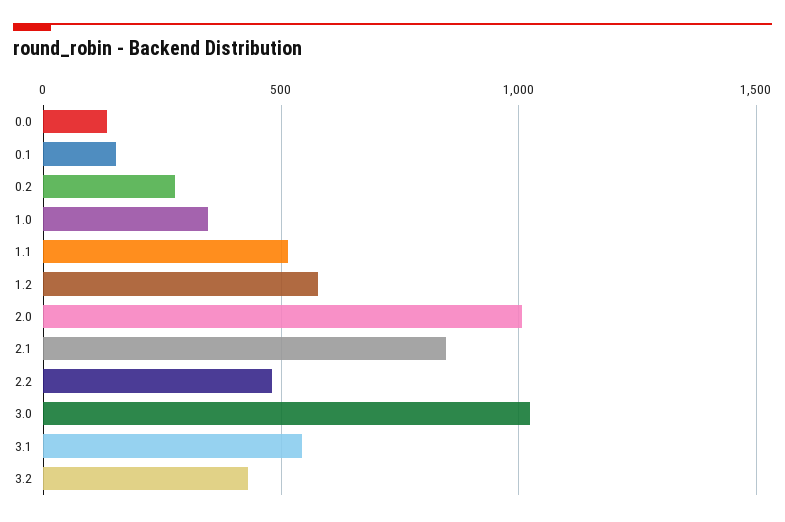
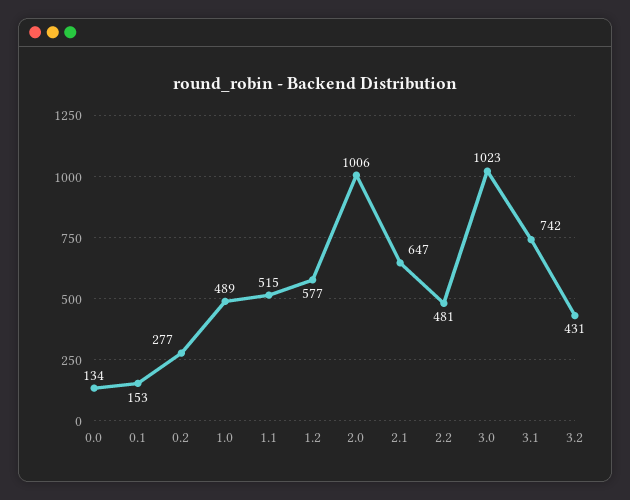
1.0: 350 -> 489
2.1: 850 -> 647
3.1: 550 -> 742

